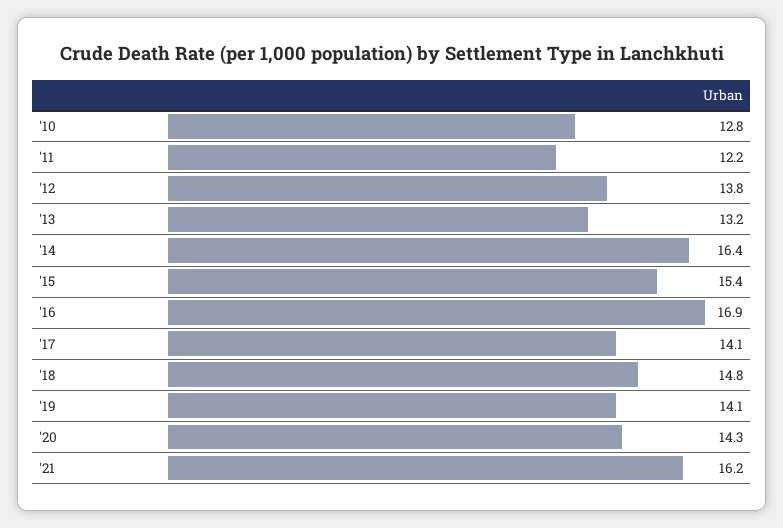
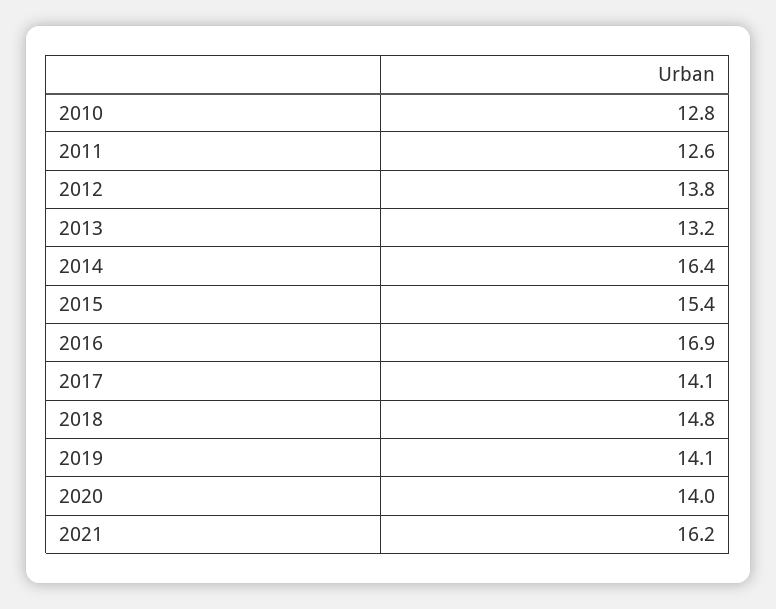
'11: 12.2 -> 12.6
'20: 14.3 -> 14

